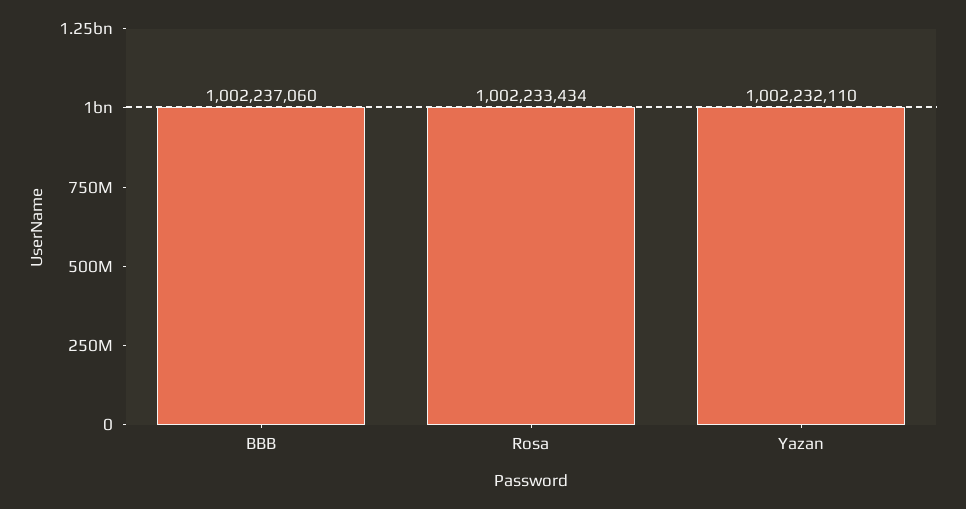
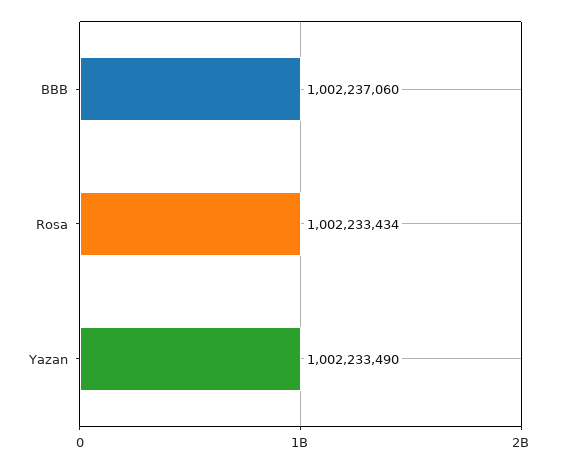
Yazan: 1002232110 -> 1002233490

